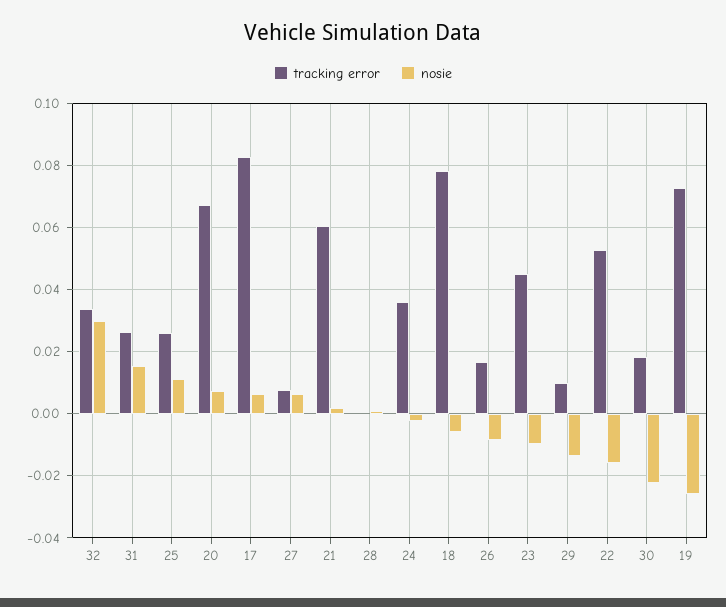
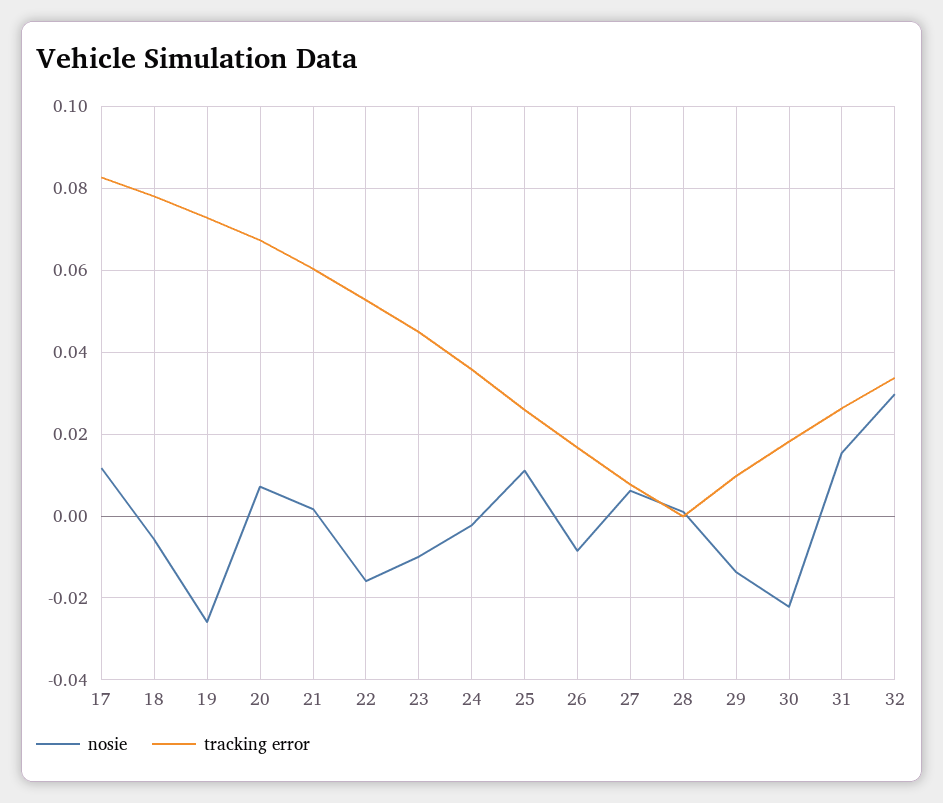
nosie, 17: 0.006 -> 0.012

